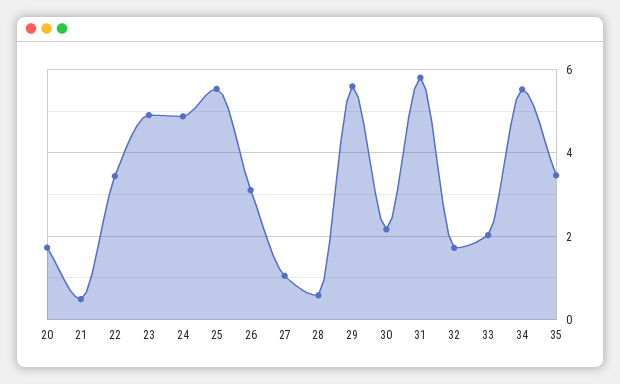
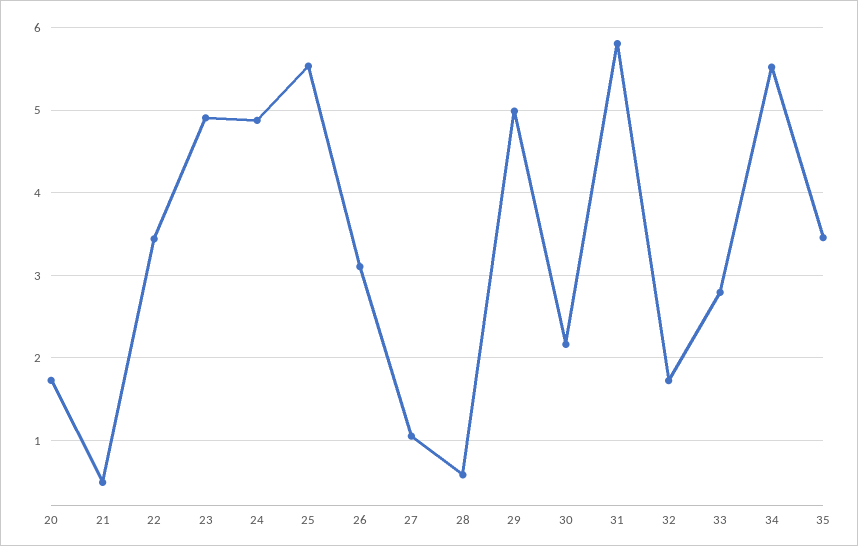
29: 5.6 -> 5
33: 2 -> 2.8

